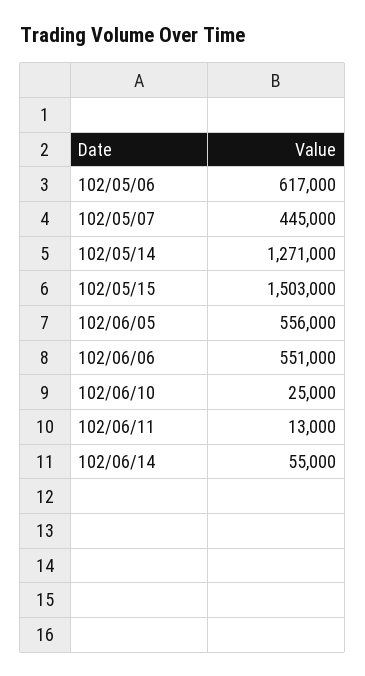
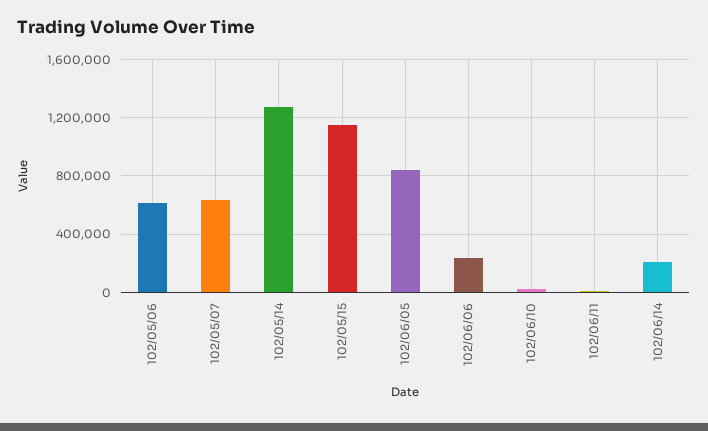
102/05/07: 445000 -> 650000
102/05/15: 1503000 -> 1150000
102/06/05: 556000 -> 850000
102/06/06: 551000 -> 250000
102/06/14: 55000 -> 200000

